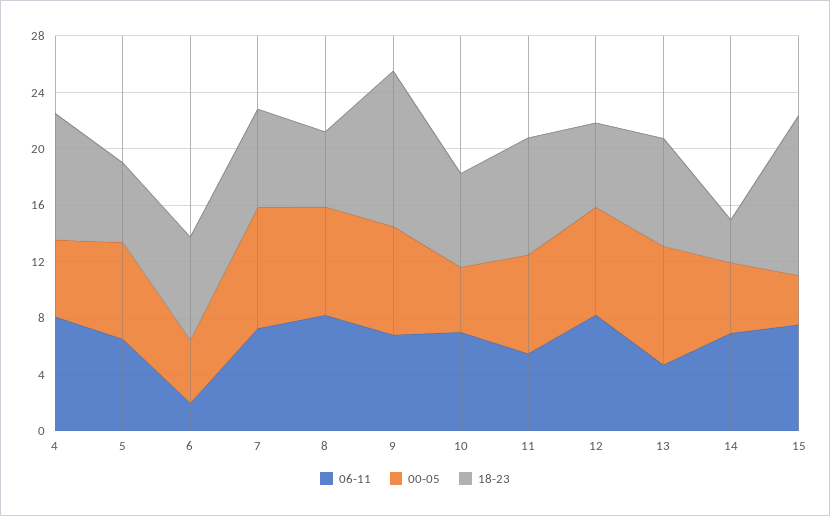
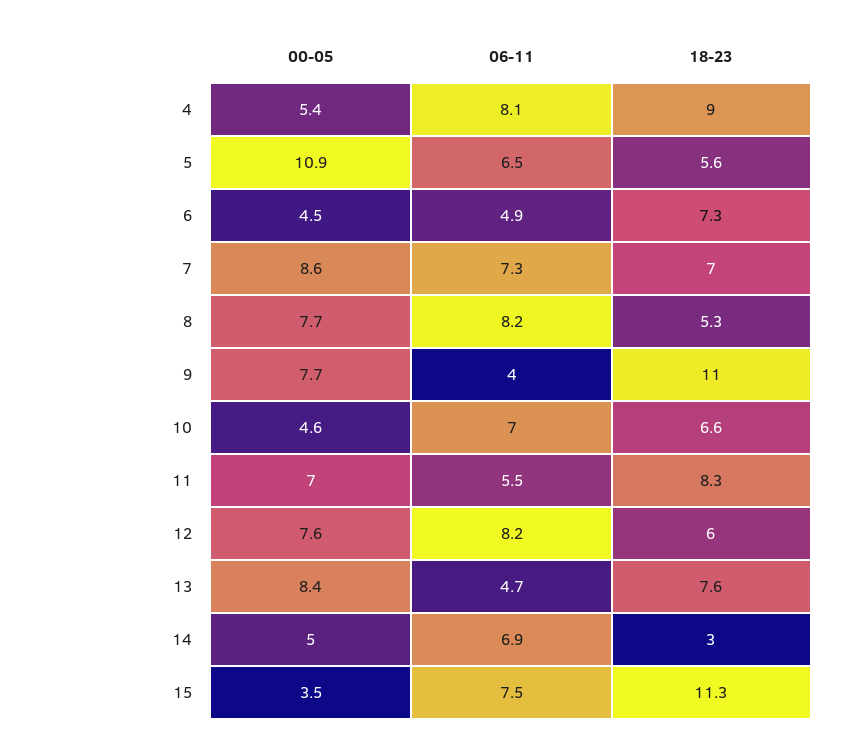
00-05, 5: 7 -> 10.9
06-11, 6: 2 -> 4.9
06-11, 9: 7 -> 4

